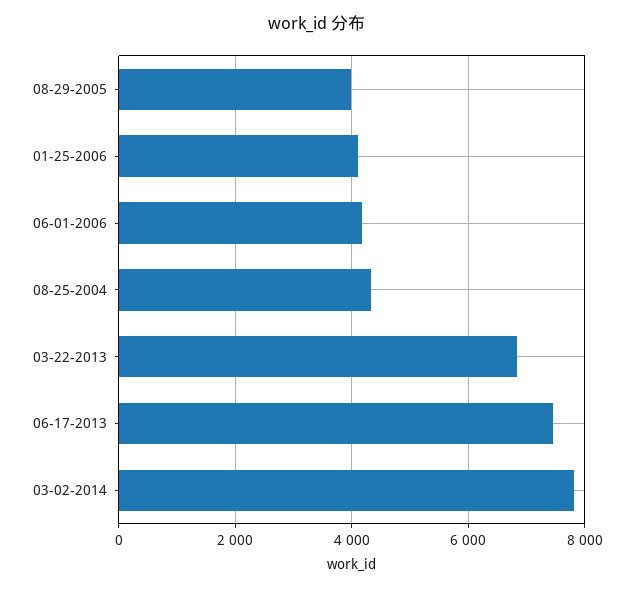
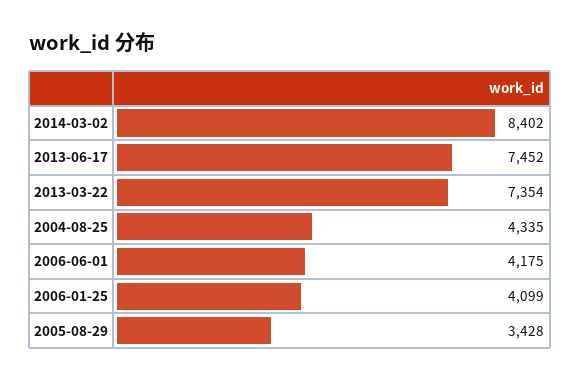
08-29-2005: 4000 -> 3428
03-22-2013: 6800 -> 7354
03-02-2014: 7800 -> 8402

